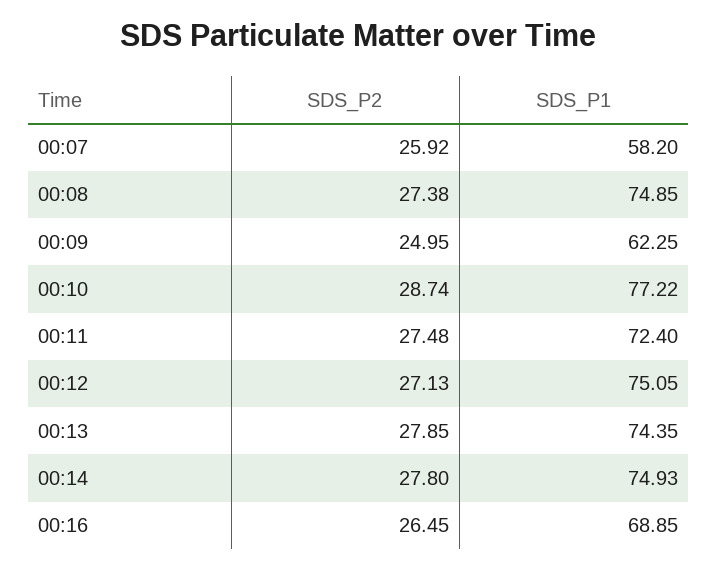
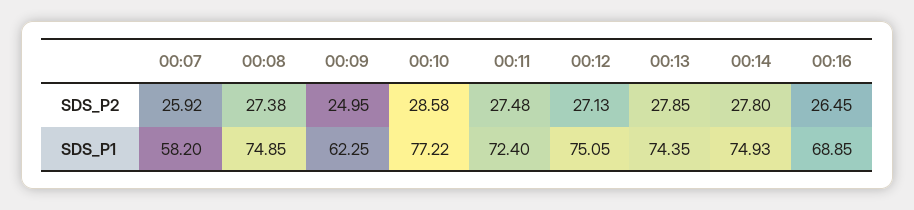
SDS_P2, 00:10: 28.74 -> 28.58

